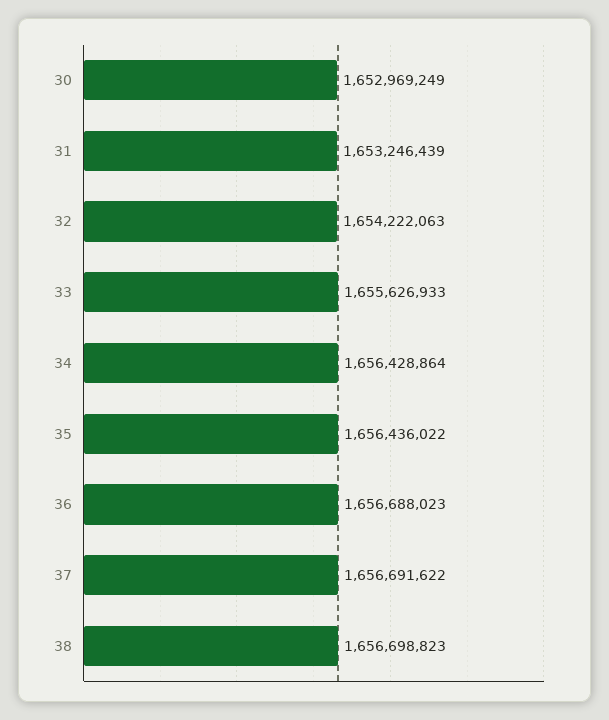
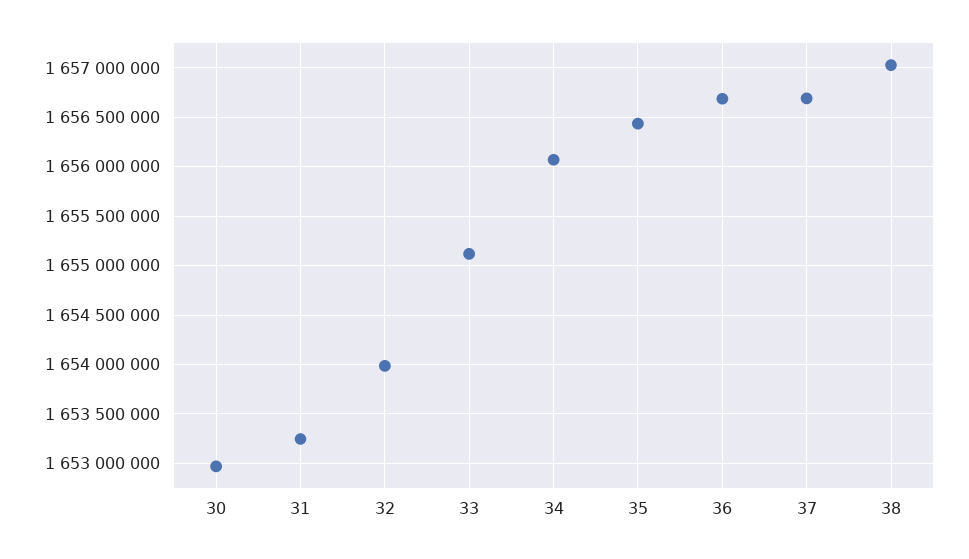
32: 1654222063 -> 1654000000
33: 1655626933 -> 1655100000
34: 1656428864 -> 1656100000
38: 1656698823 -> 1657000000

